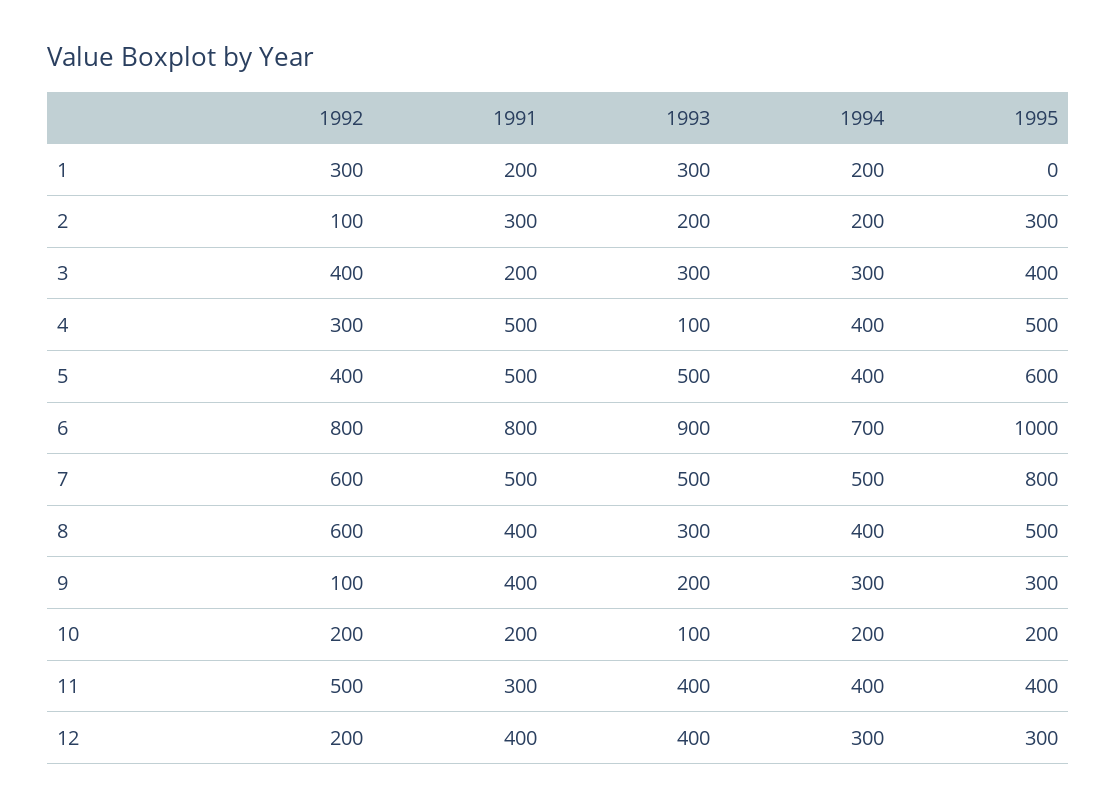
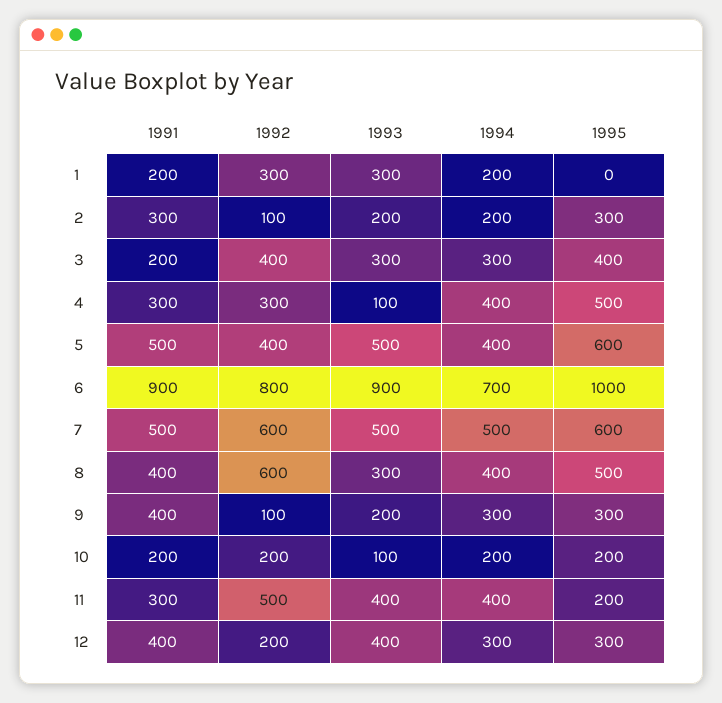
1991, 4: 500 -> 300
1991, 6: 800 -> 900
1995, 7: 800 -> 600
1995, 11: 400 -> 200

